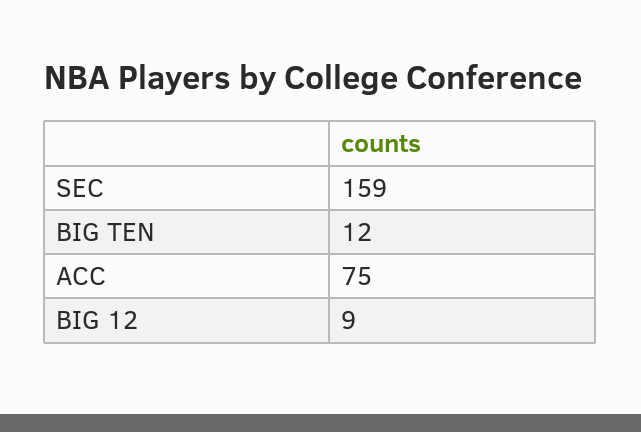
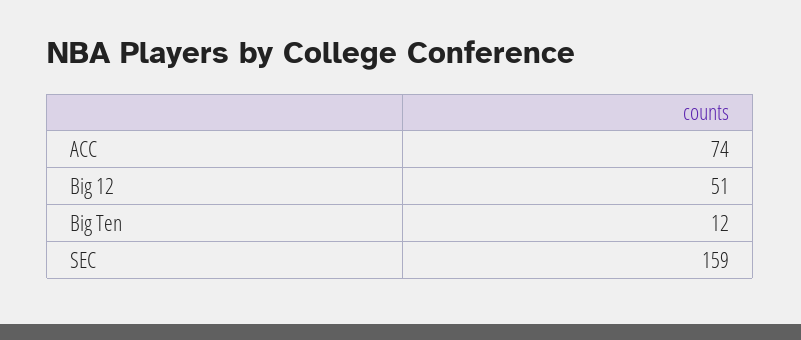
ACC: 75 -> 74
BIG 12: 9 -> 51

